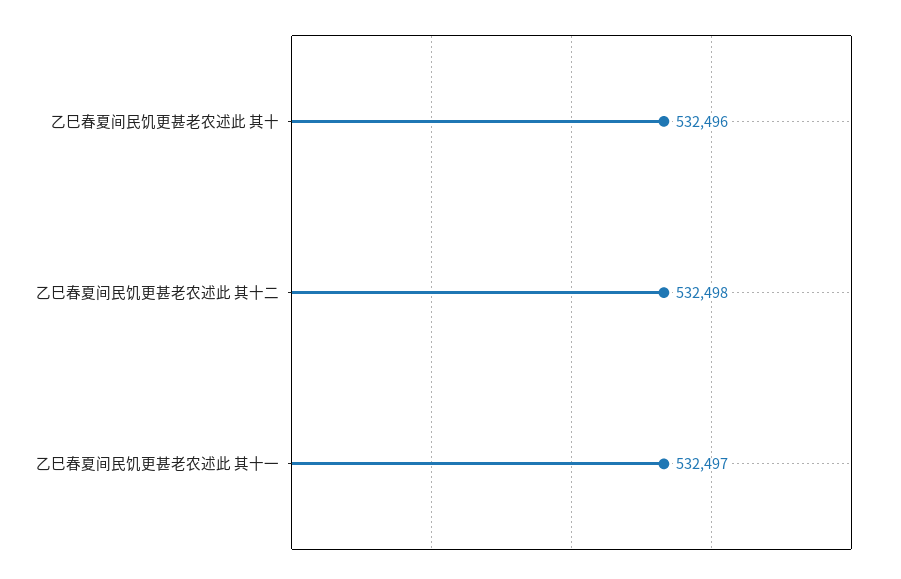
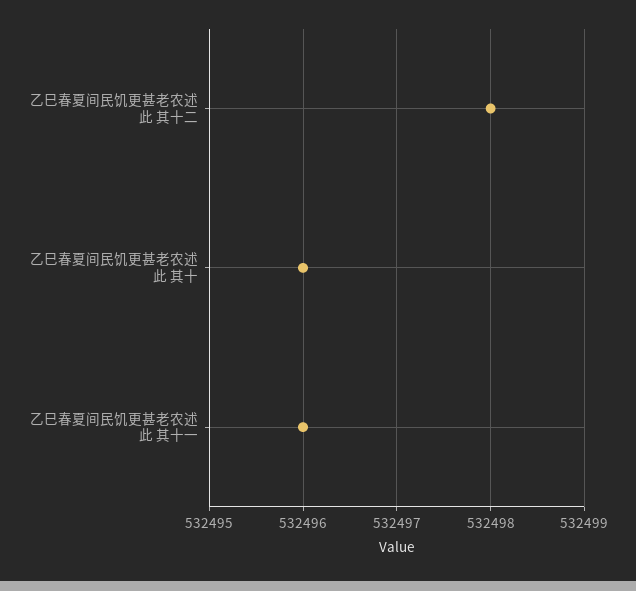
乙巳春夏间民饥更甚老农述此 其十一: 532497 -> 532496

